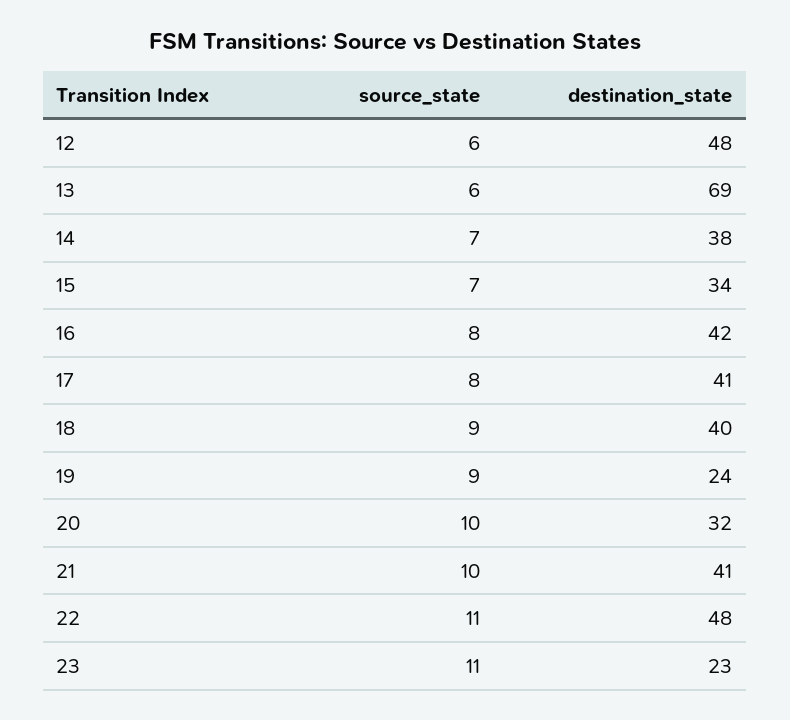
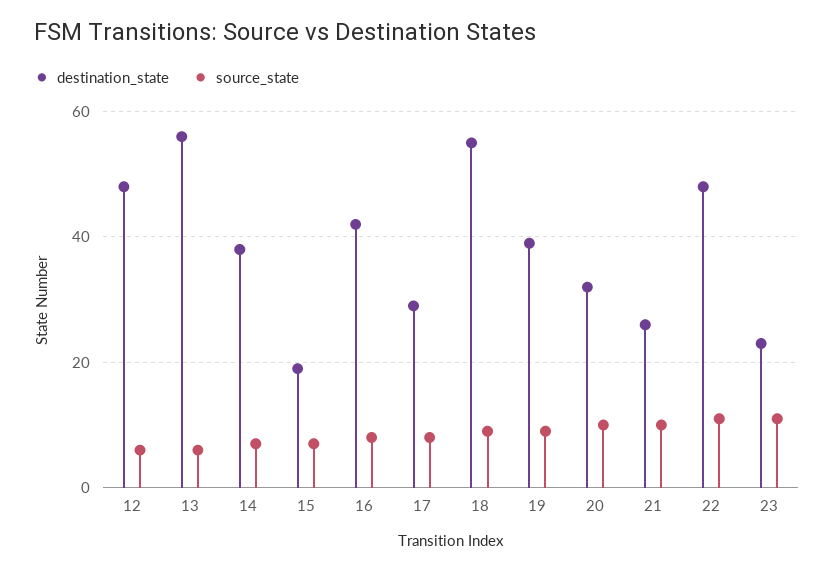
destination_state, 13: 69 -> 55
destination_state, 15: 34 -> 20
destination_state, 17: 41 -> 30
destination_state, 18: 40 -> 55
destination_state, 19: 24 -> 40
destination_state, 21: 41 -> 25

